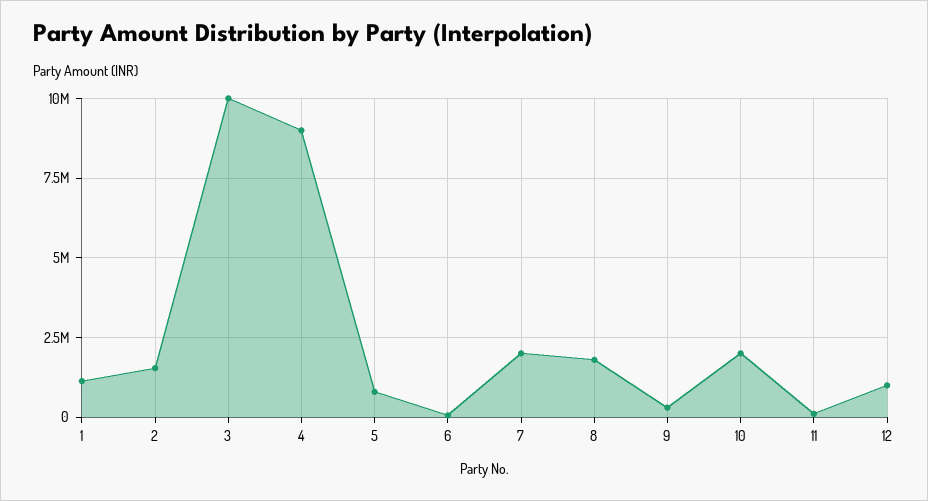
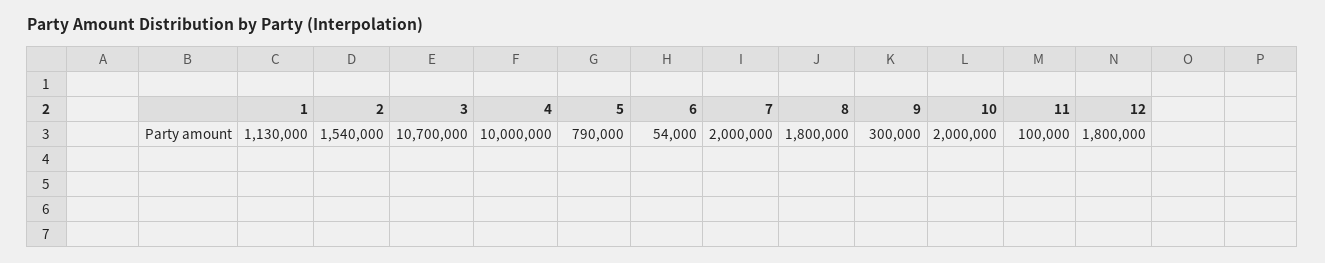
3: 10000000 -> 10700000
4: 9000000 -> 10000000
12: 1000000 -> 1800000

